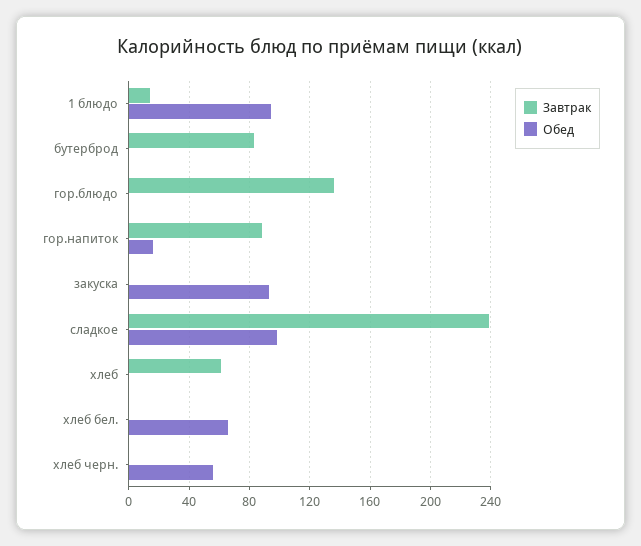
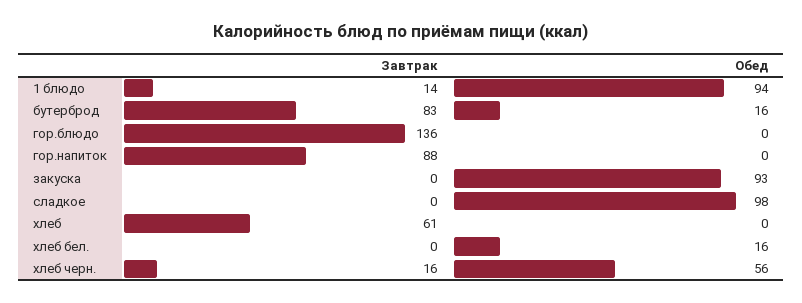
Обед, бутерброд: 0 -> 16
Обед, гор.напиток: 15 -> 0
Завтрак, сладкое: 240 -> 0
Обед, хлеб бел.: 65 -> 16
Завтрак, хлеб черн.: 0 -> 16

